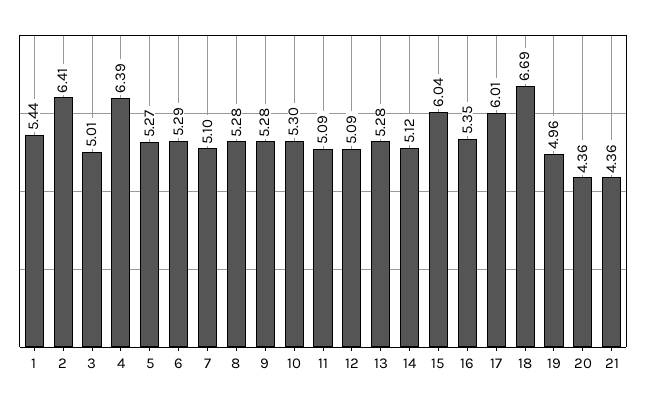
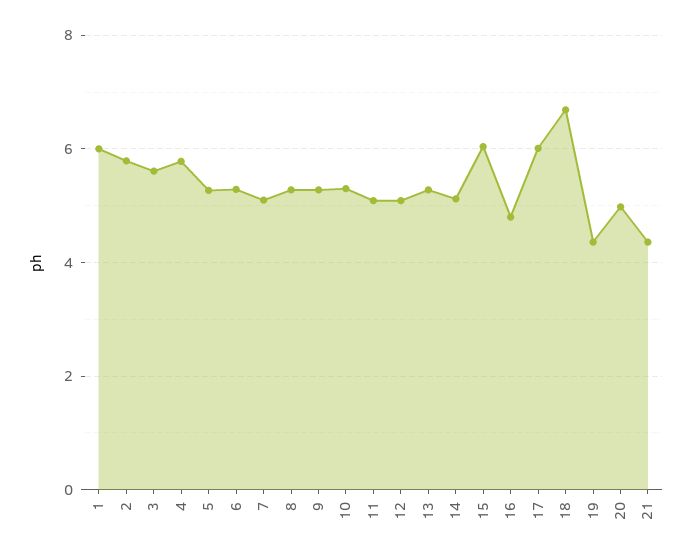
1: 5.44 -> 6
2: 6.41 -> 5.8
3: 5.01 -> 5.6
4: 6.39 -> 5.8
16: 5.35 -> 4.8
19: 4.96 -> 4.4
20: 4.36 -> 5

